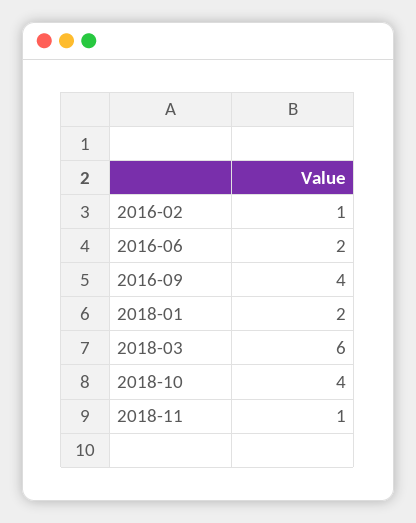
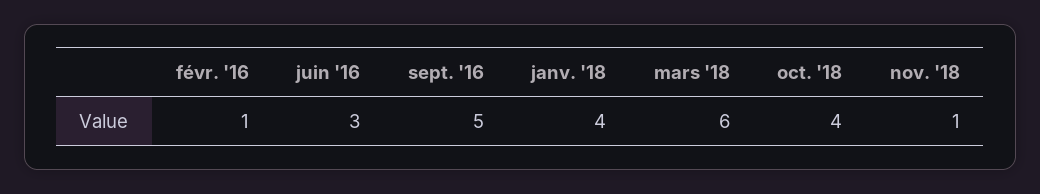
2016-06: 2 -> 3
2016-09: 4 -> 5
2018-01: 2 -> 4

